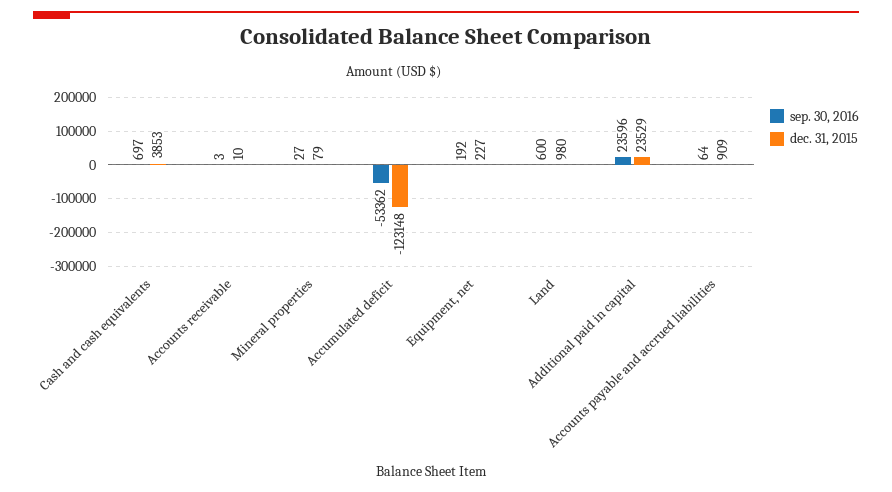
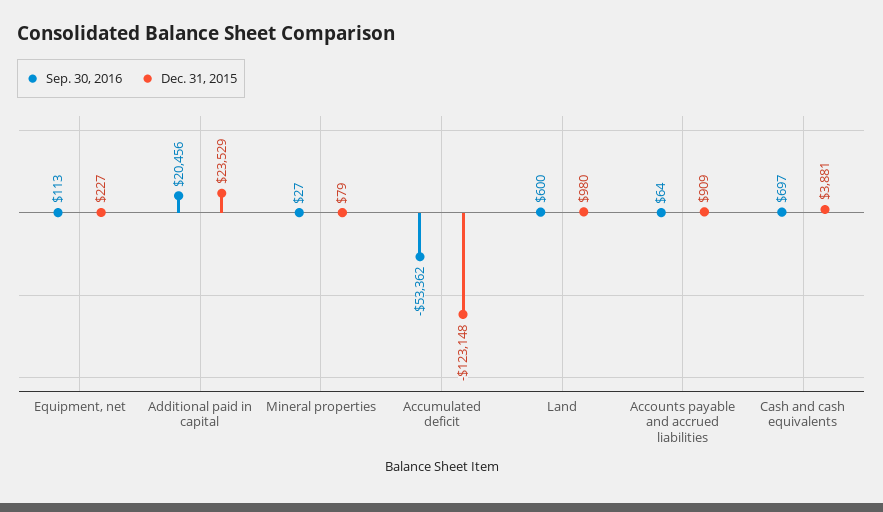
dec. 31, 2015, Cash and cash equivalents: 3853 -> 3881
sep. 30, 2016, Accounts receivable: 3 -> none
dec. 31, 2015, Accounts receivable: 10 -> none
sep. 30, 2016, Equipment, net: 192 -> 113
sep. 30, 2016, Additional paid in capital: 23596 -> 20456

